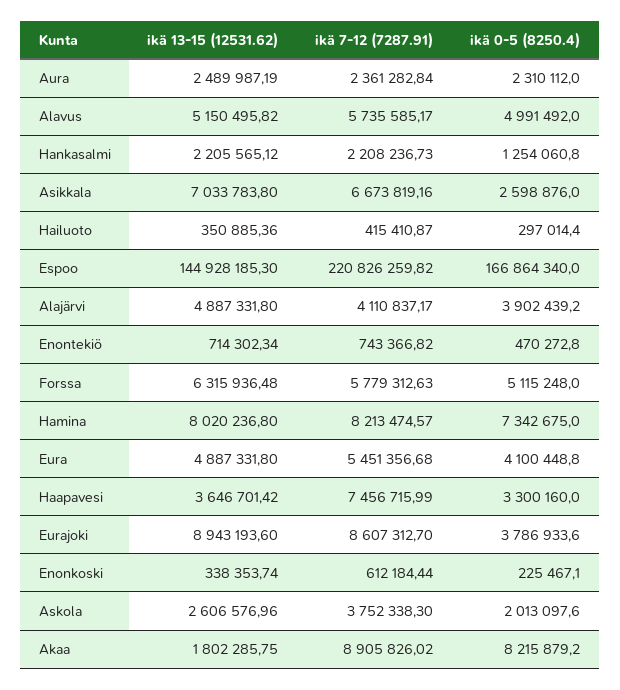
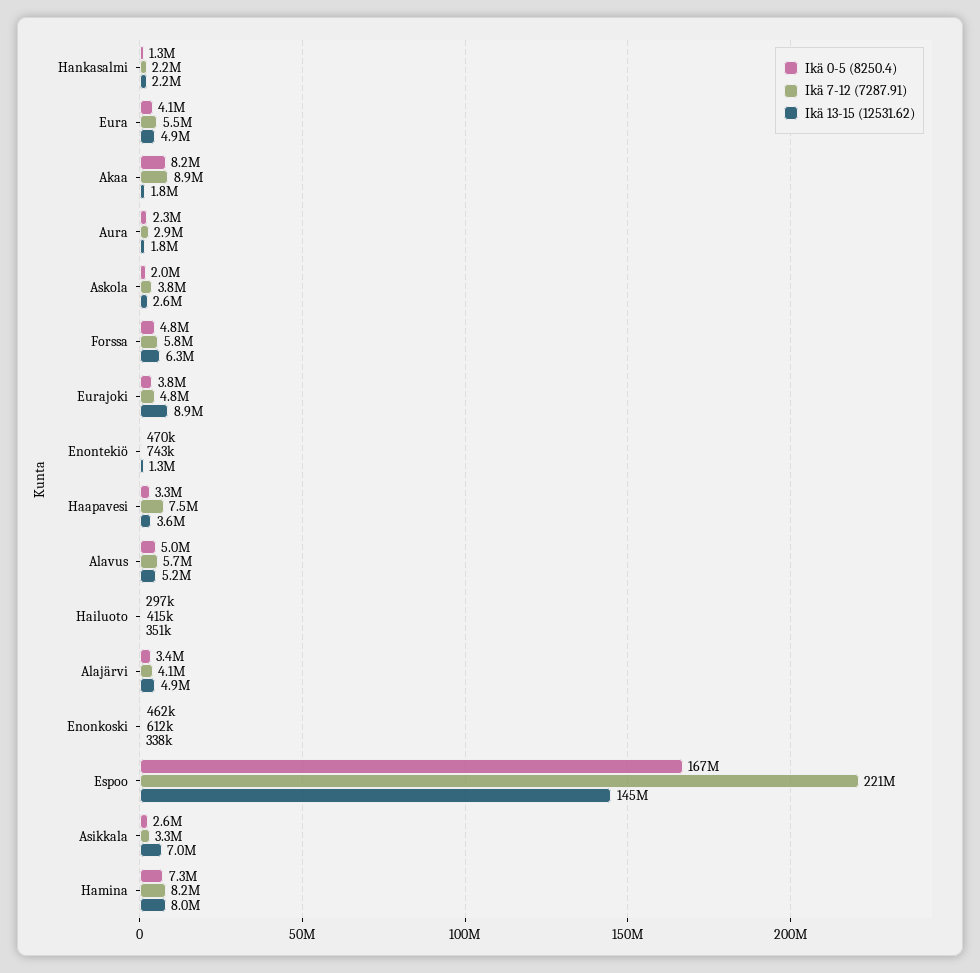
ikä 13-15 (12531.62), Aura: 2489987.19 -> 1800000
ikä 7-12 (7287.91), Aura: 2361282.84 -> 2900000
ikä 7-12 (7287.91), Asikkala: 6673819.16 -> 3300000
ikä 0-5 (8250.4), Alajärvi: 3902439.2 -> 3400000
ikä 13-15 (12531.62), Enontekiö: 714302.34 -> 1300000
ikä 0-5 (8250.4), Forssa: 5115248 -> 4800000
ikä 7-12 (7287.91), Eurajoki: 8607312.7 -> 4800000
ikä 0-5 (8250.4), Enonkoski: 225467.1 -> 462000

